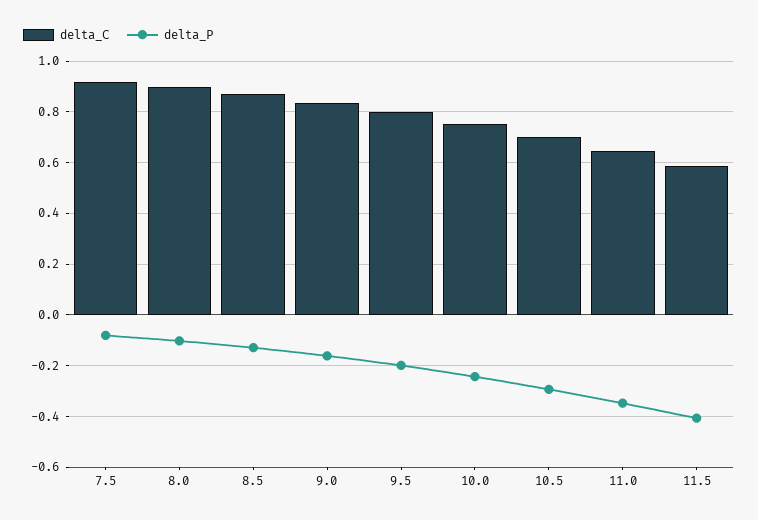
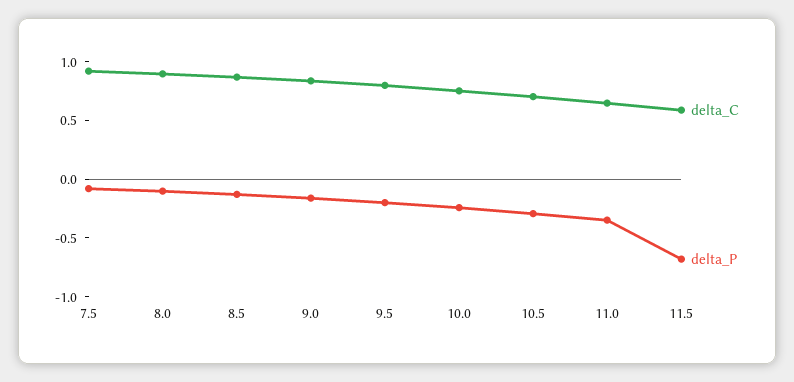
delta_P, 11.5: -0.4 -> -0.7

